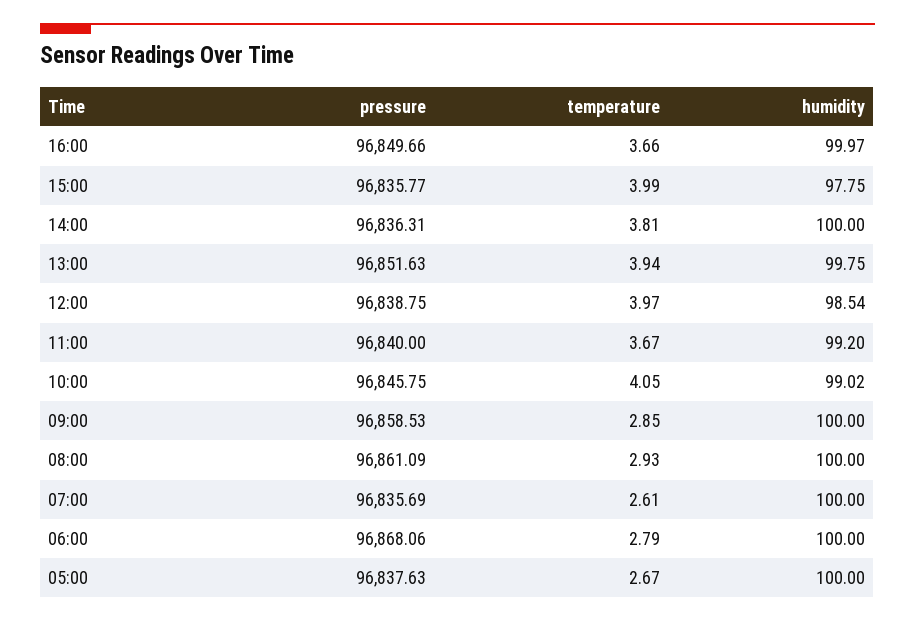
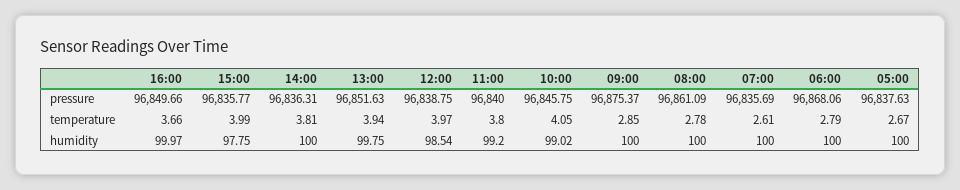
temperature, 11:00: 3.67 -> 3.8
pressure, 09:00: 96858.53 -> 96875.37
temperature, 08:00: 2.93 -> 2.78

